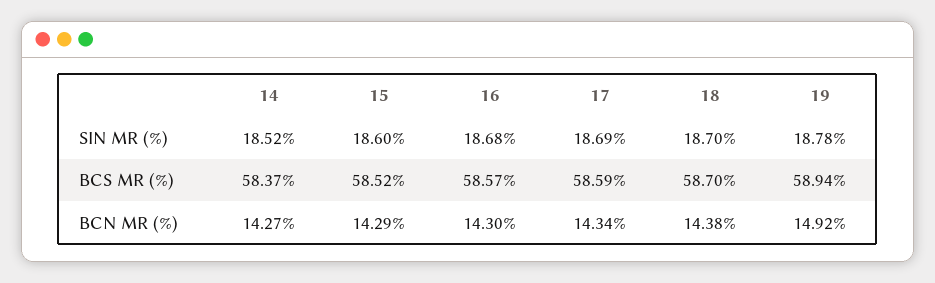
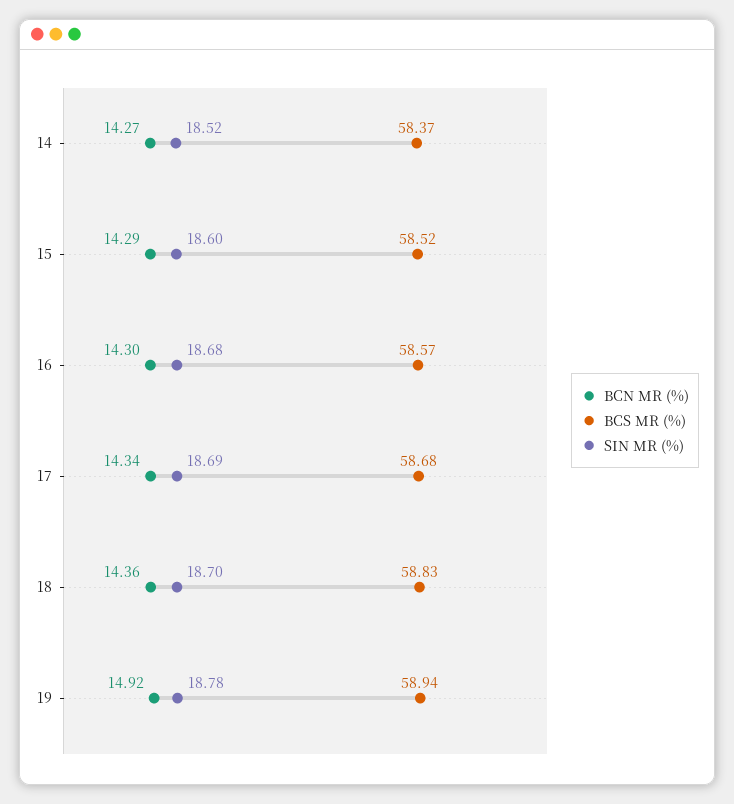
BCS MR (%), 17: 58.59 -> 58.68
BCS MR (%), 18: 58.7 -> 58.83
BCN MR (%), 18: 14.38 -> 14.36

